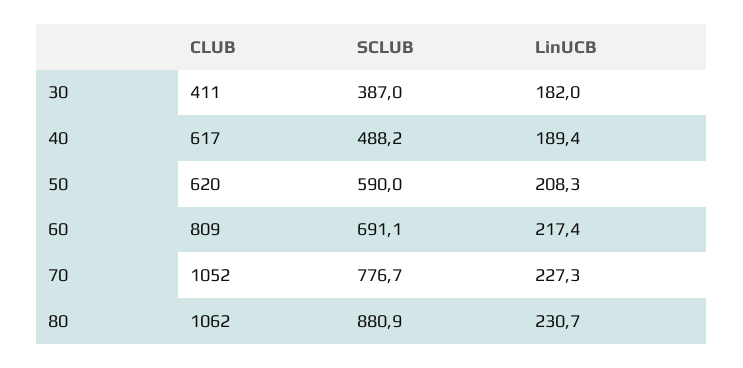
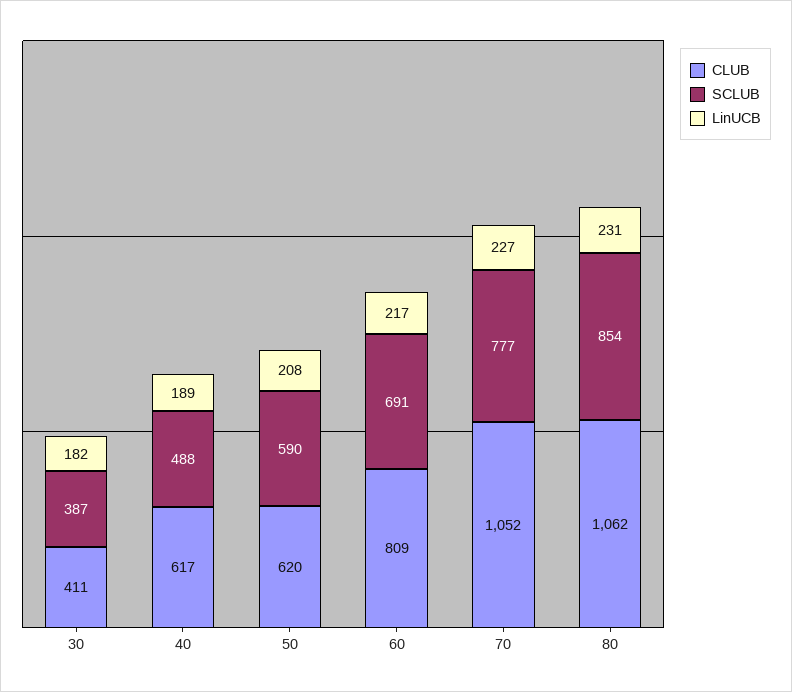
SCLUB, 80: 880.9 -> 854

